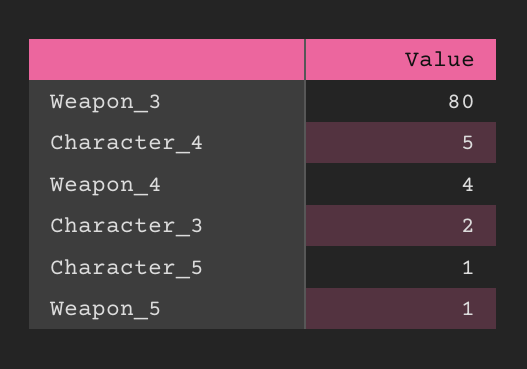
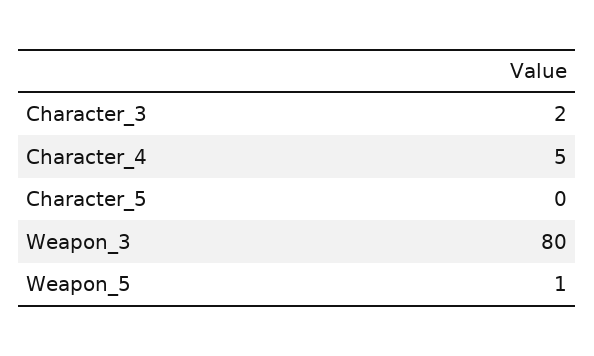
Weapon_4: 4 -> none
Character_5: 1 -> 0

